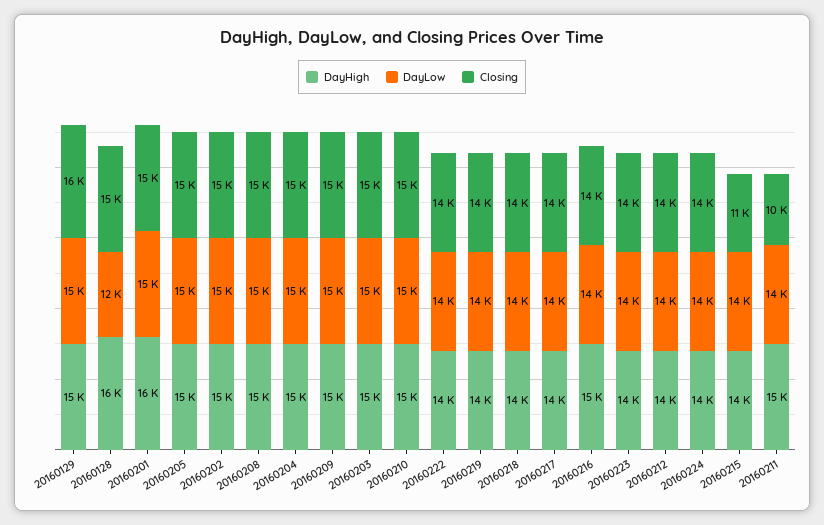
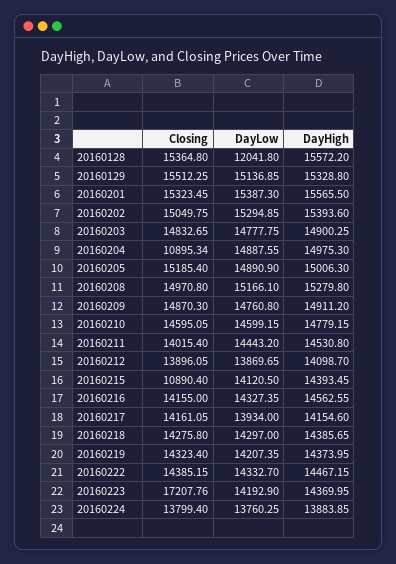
Closing, 20160204: 15000 -> 10895.34
Closing, 20160223: 14000 -> 17207.76
Closing, 20160211: 10000 -> 14015.4

